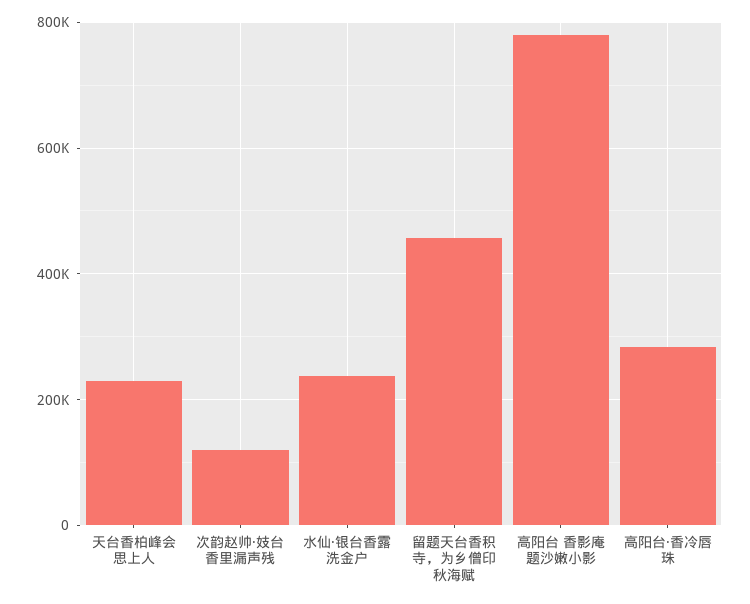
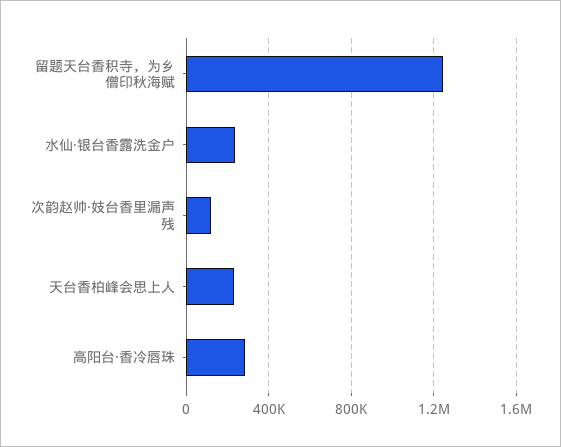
留题天台香积寺，为乡僧印秋海赋: 460000 -> 1250000
高阳台 香影庵题沙嫩小影: 780000 -> none

